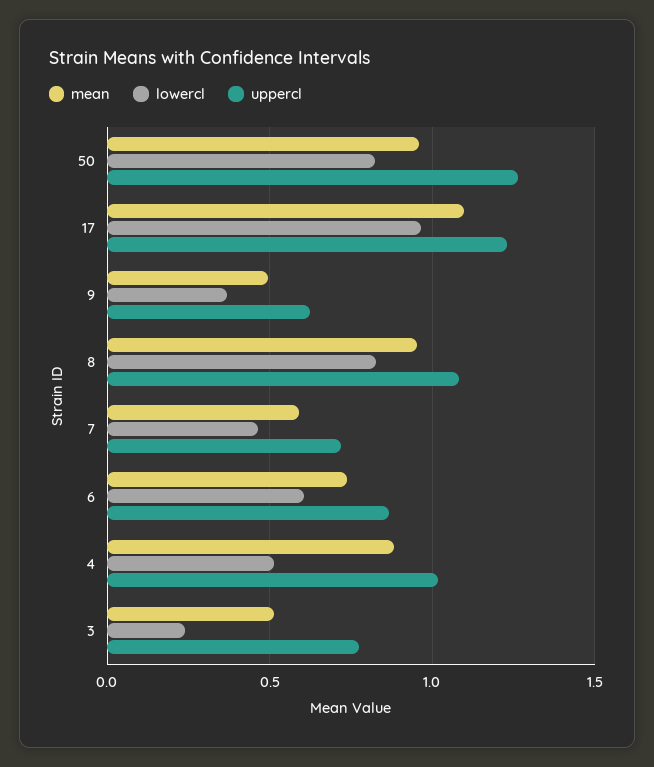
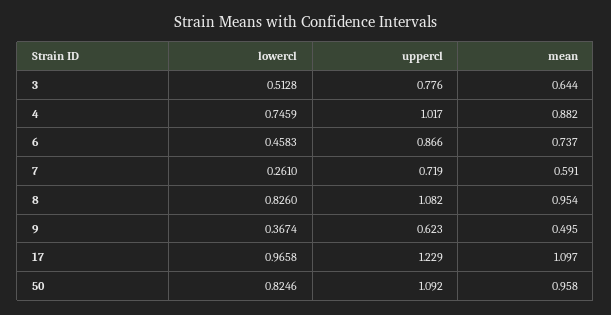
uppercl, 50: 1.25 -> 1.092
lowercl, 7: 0.45 -> 0.261
lowercl, 6: 0.6 -> 0.4583
lowercl, 4: 0.5 -> 0.7459
mean, 3: 0.5 -> 0.644
lowercl, 3: 0.25 -> 0.5128

